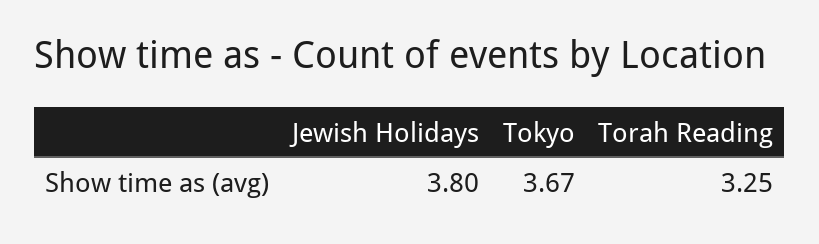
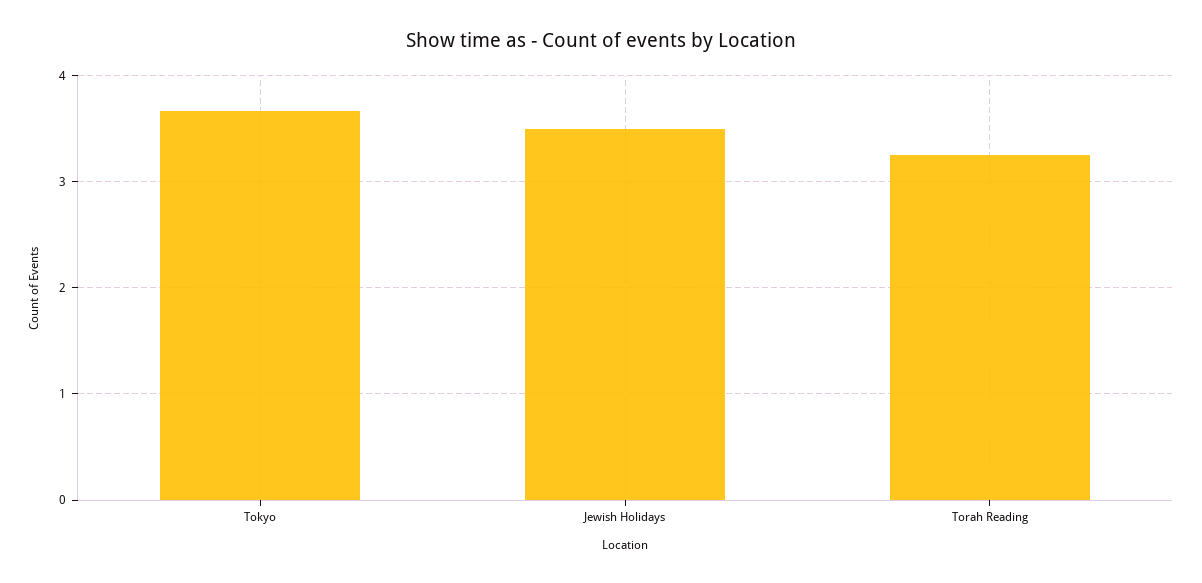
Jewish Holidays: 3.8 -> 3.5

